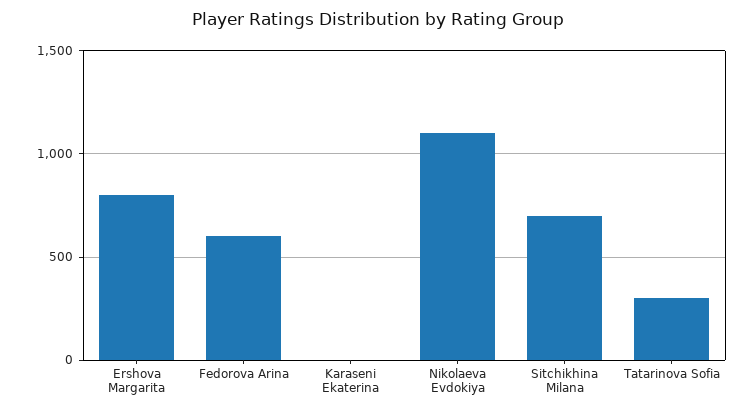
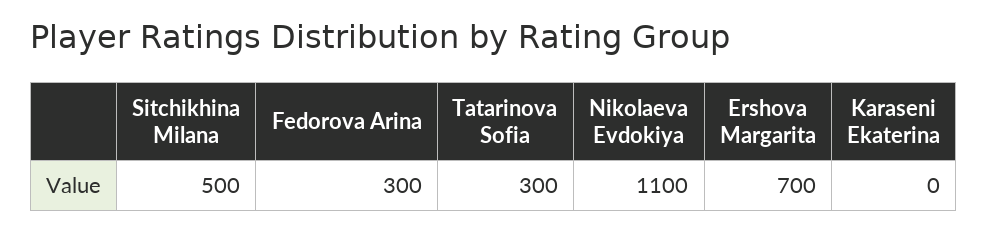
Ershova Margarita: 800 -> 700
Fedorova Arina: 600 -> 300
Sitchikhina Milana: 700 -> 500

